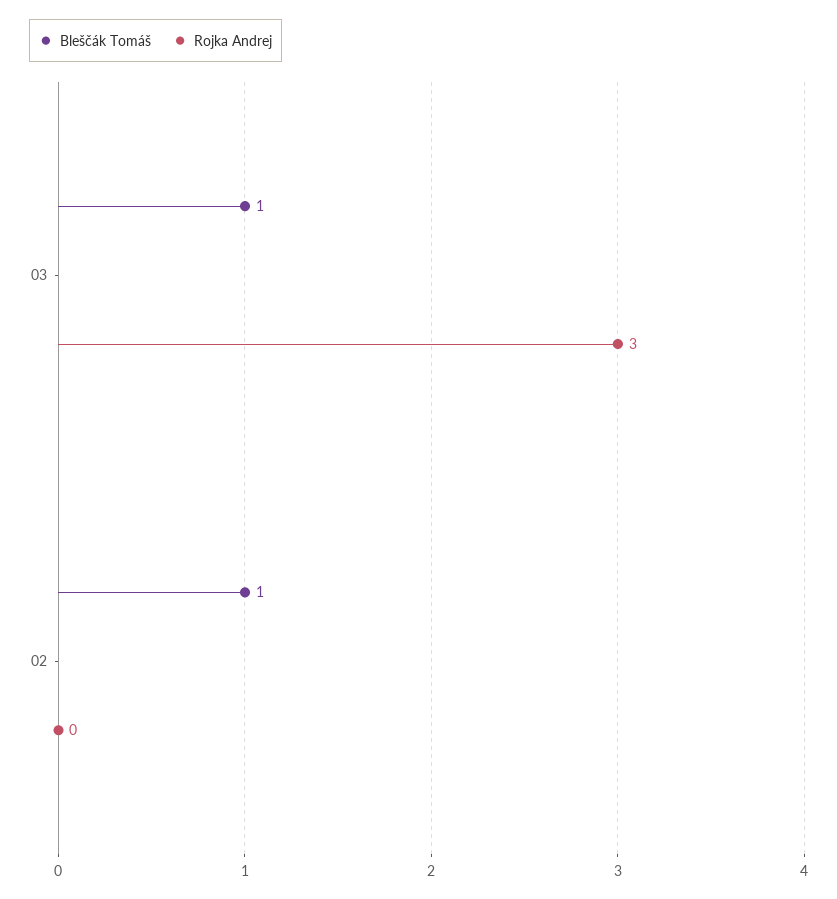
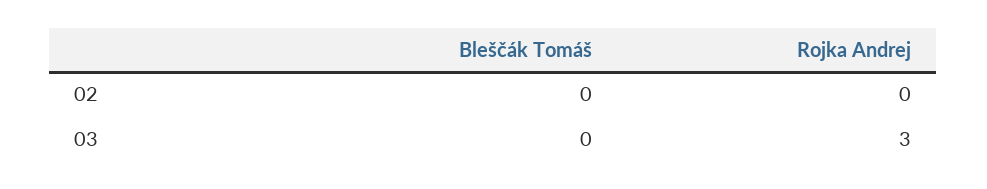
Bleščák Tomáš, 03: 1 -> 0
Bleščák Tomáš, 02: 1 -> 0

